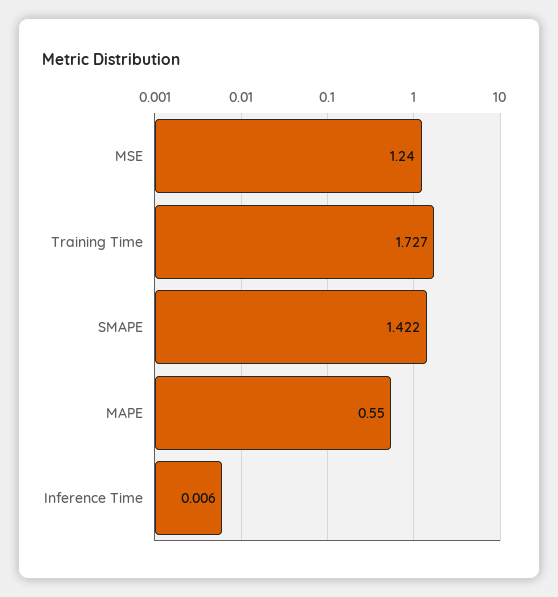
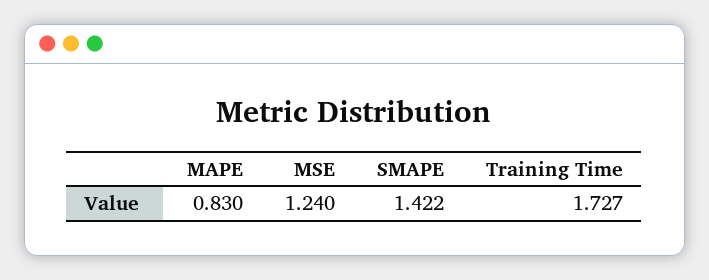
MAPE: 0.55 -> 0.83
Inference Time: 0.006 -> none

